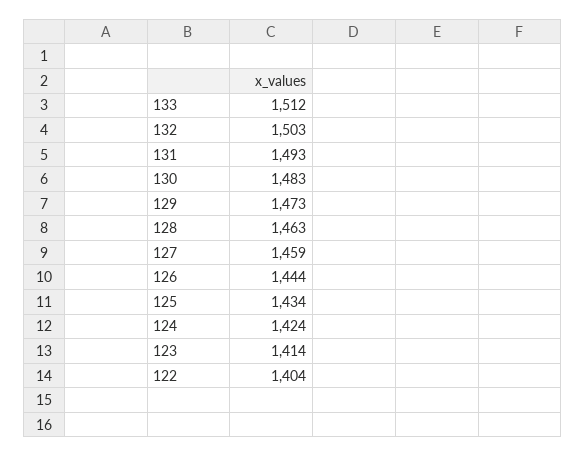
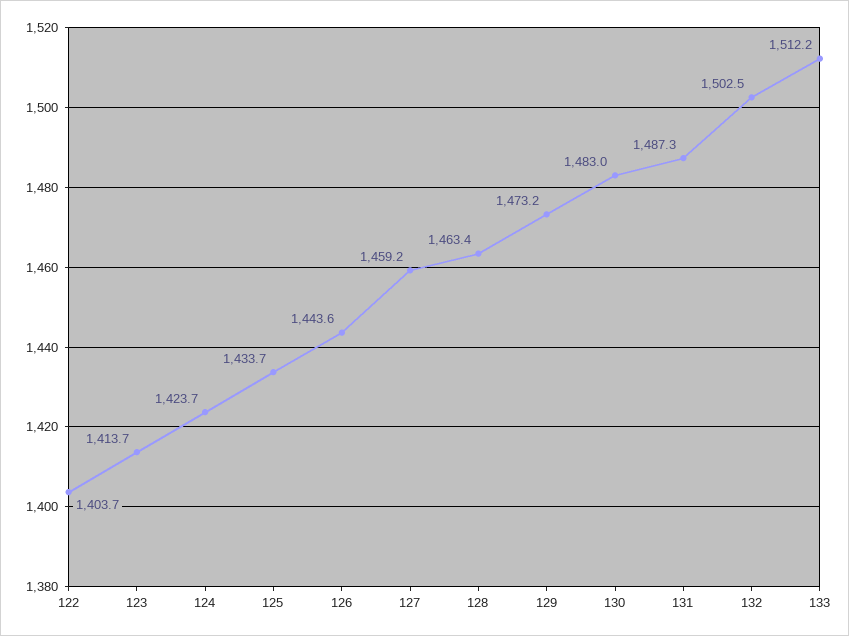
131: 1493 -> 1487.3

